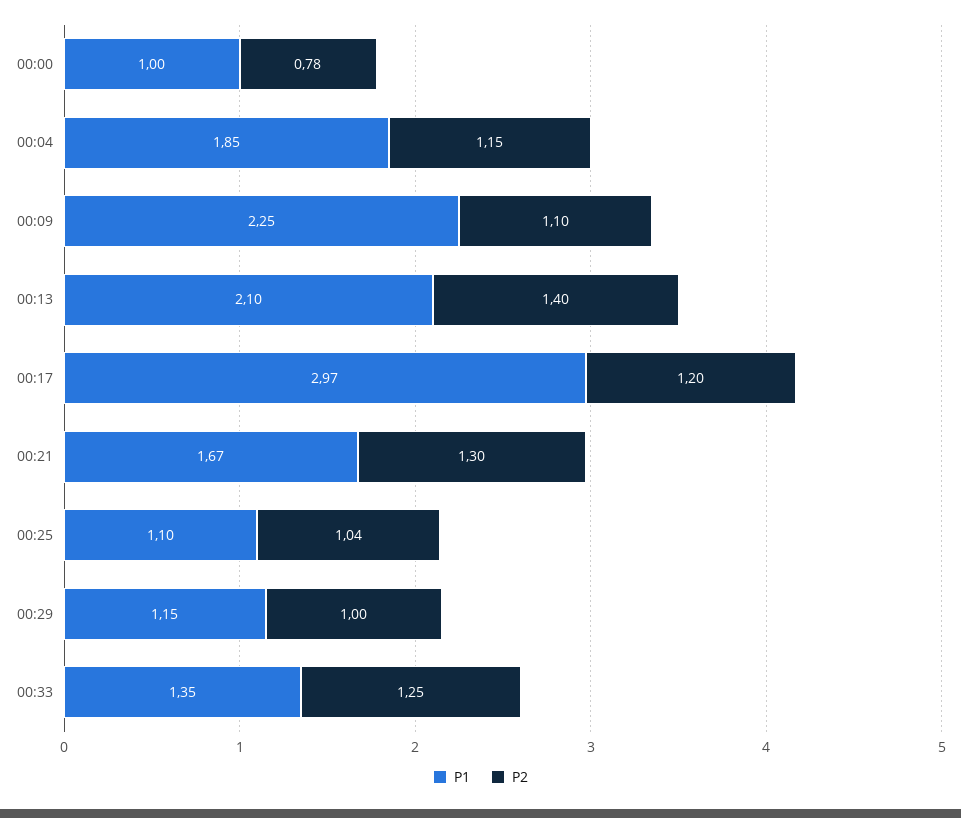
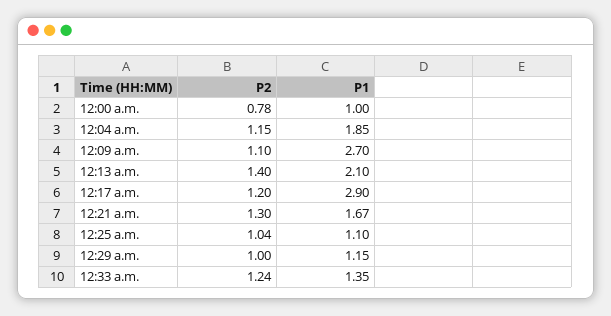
P1, 00:09: 2.25 -> 2.7
P1, 00:17: 2.97 -> 2.9
P2, 00:33: 1.25 -> 1.24

